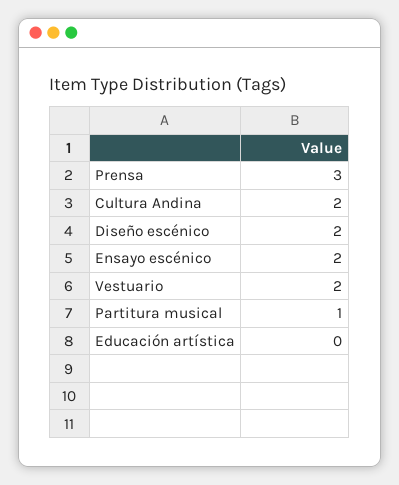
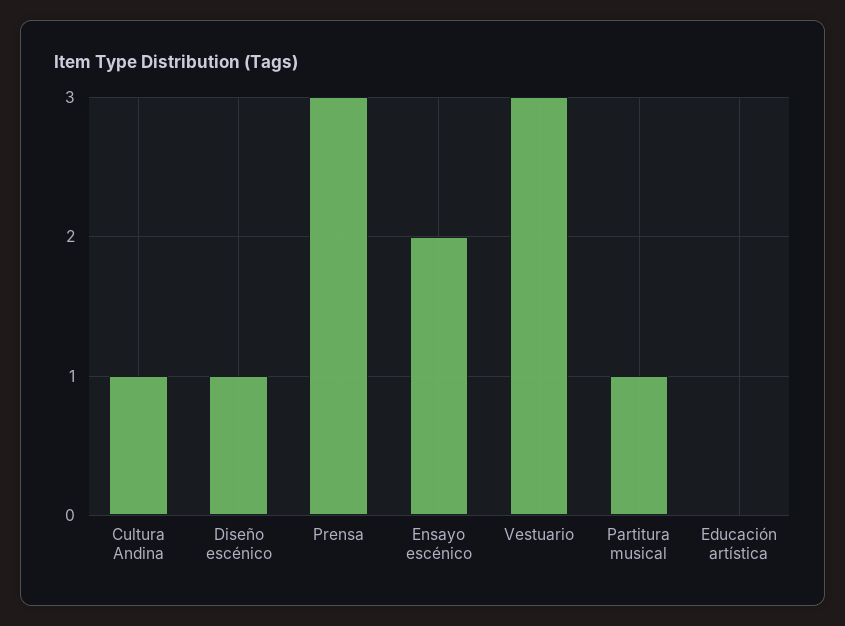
Cultura Andina: 2 -> 1
Diseño escénico: 2 -> 1
Vestuario: 2 -> 3

